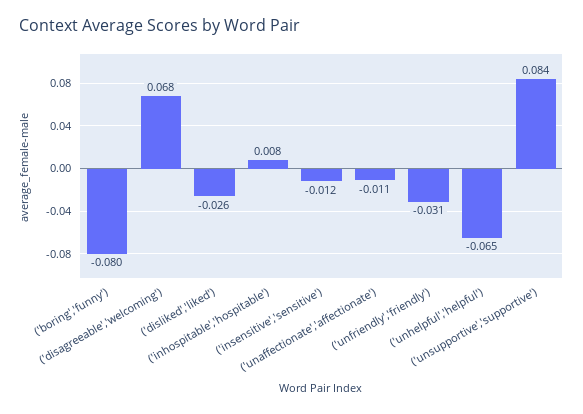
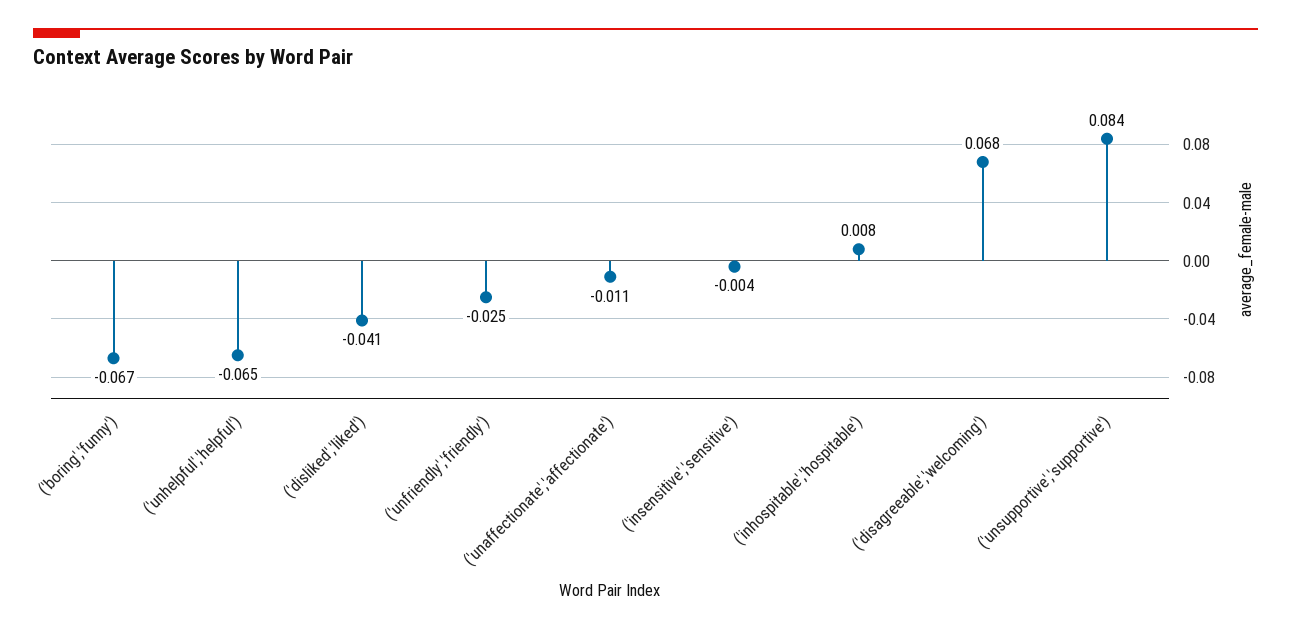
('boring','funny'): -0.08 -> -0.067
('disliked','liked'): -0.026 -> -0.041
('insensitive','sensitive'): -0.012 -> -0.004
('unfriendly','friendly'): -0.031 -> -0.025

